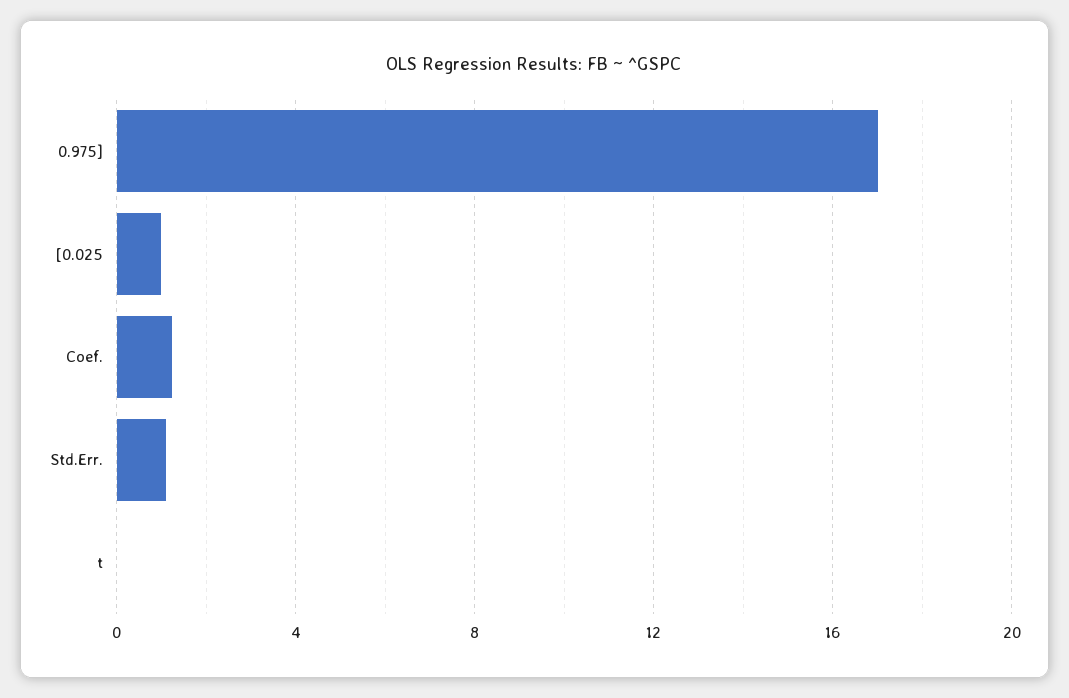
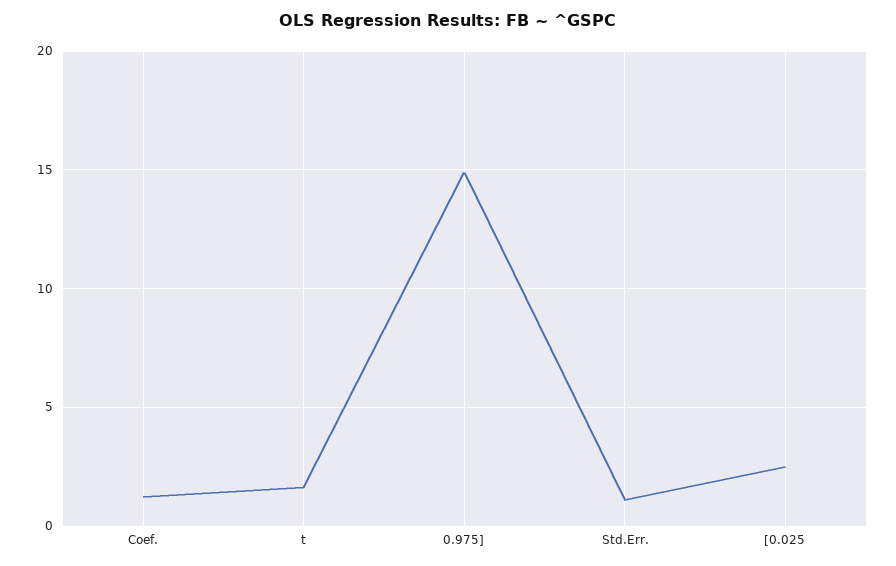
0.975]: 17 -> 15
[0.025: 1 -> 2.5
t: 0 -> 1.5

